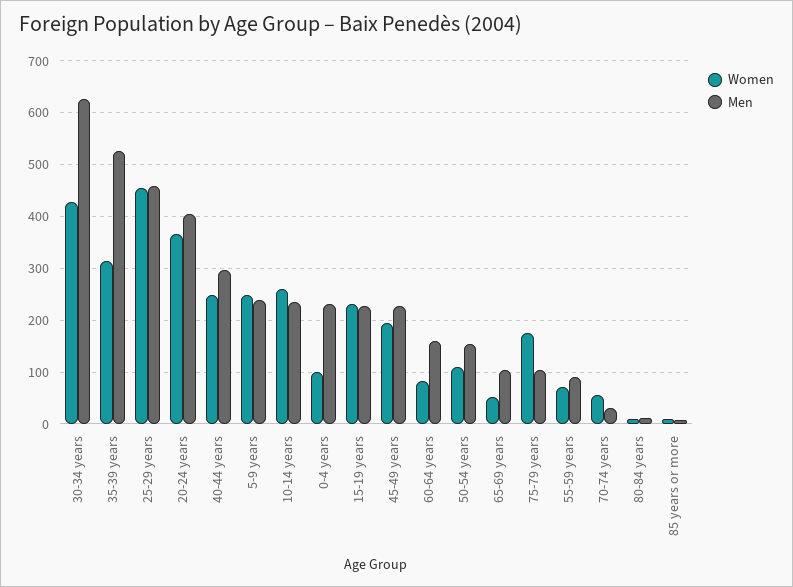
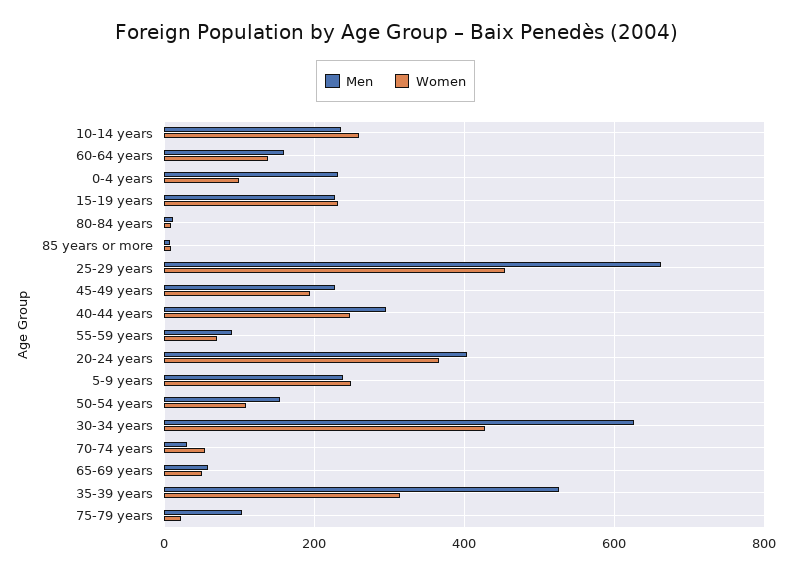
Men, 25-29 years: 460 -> 660
Women, 60-64 years: 80 -> 140
Men, 65-69 years: 100 -> 60
Women, 75-79 years: 180 -> 20

